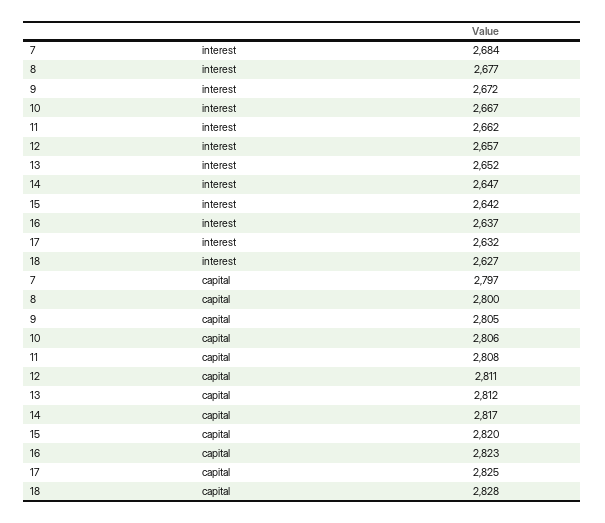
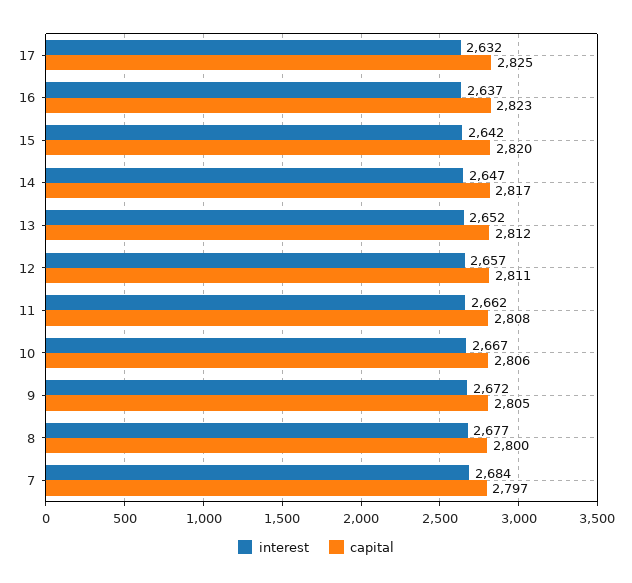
interest, 18: 2627 -> none
capital, 18: 2828 -> none

